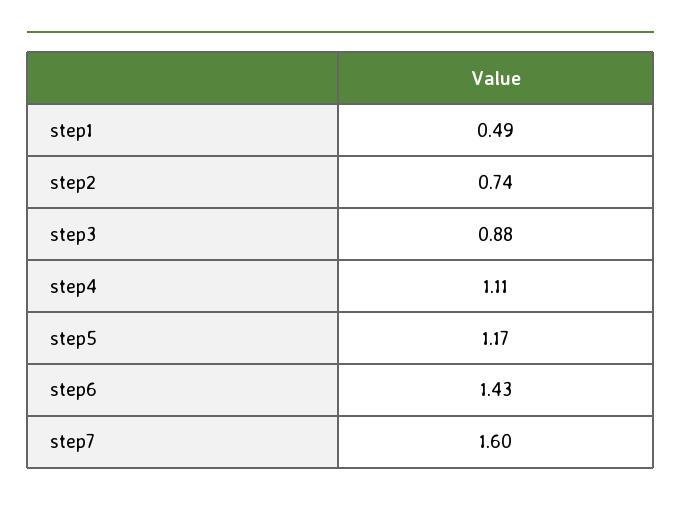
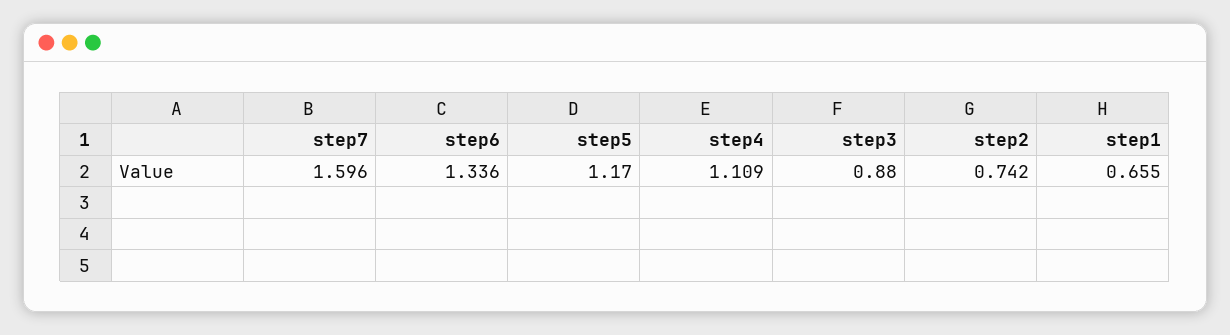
step1: 0.49 -> 0.655
step6: 1.43 -> 1.336

